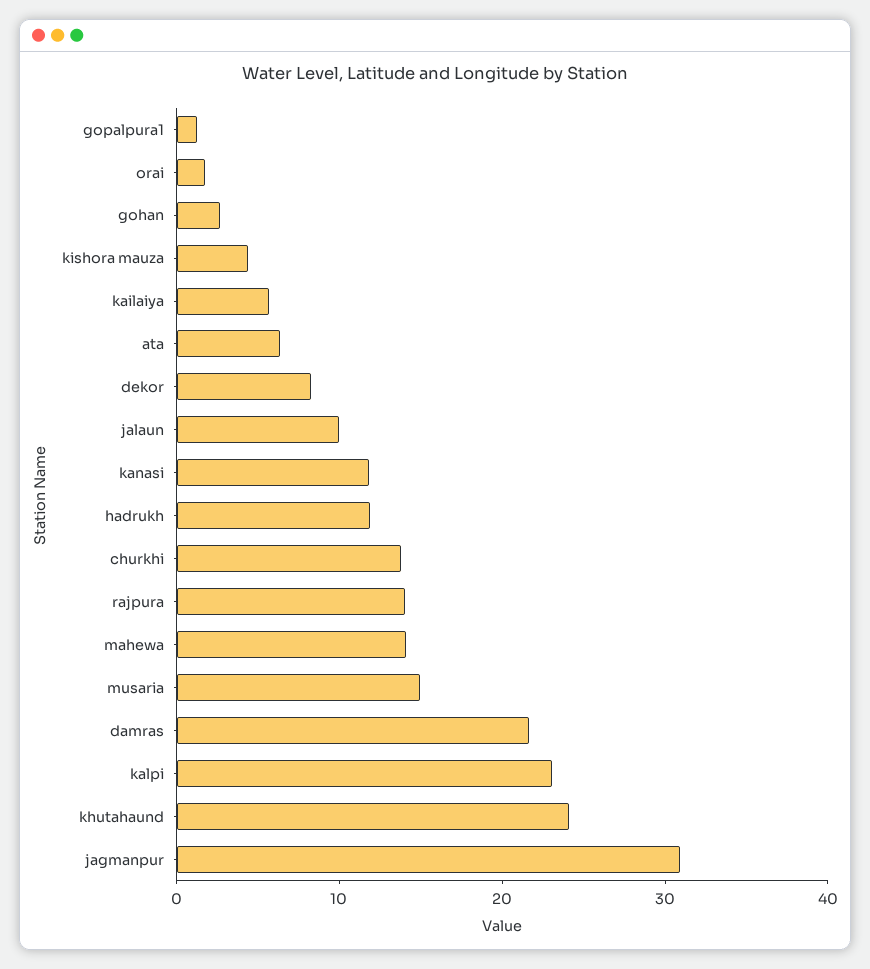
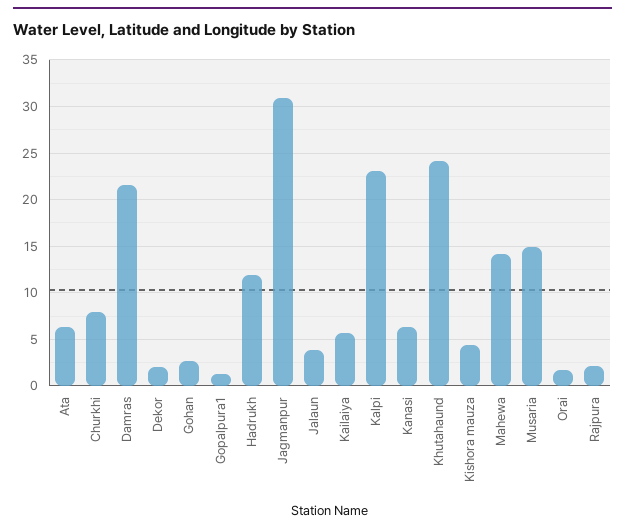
dekor: 8 -> 2
jalaun: 10 -> 4
kanasi: 12 -> 6
churkhi: 14 -> 8
rajpura: 14 -> 2

